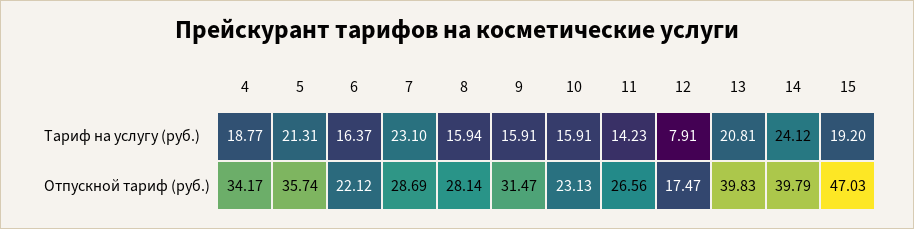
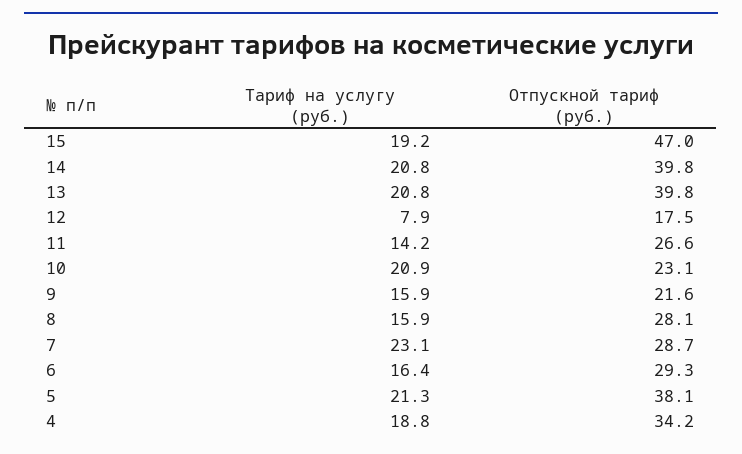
10, Тариф на услугу (руб.): 15.91 -> 20.9
14, Тариф на услугу (руб.): 24.12 -> 20.8
5, Отпускной тариф (руб.): 35.74 -> 38.1
6, Отпускной тариф (руб.): 22.12 -> 29.3
9, Отпускной тариф (руб.): 31.47 -> 21.6

